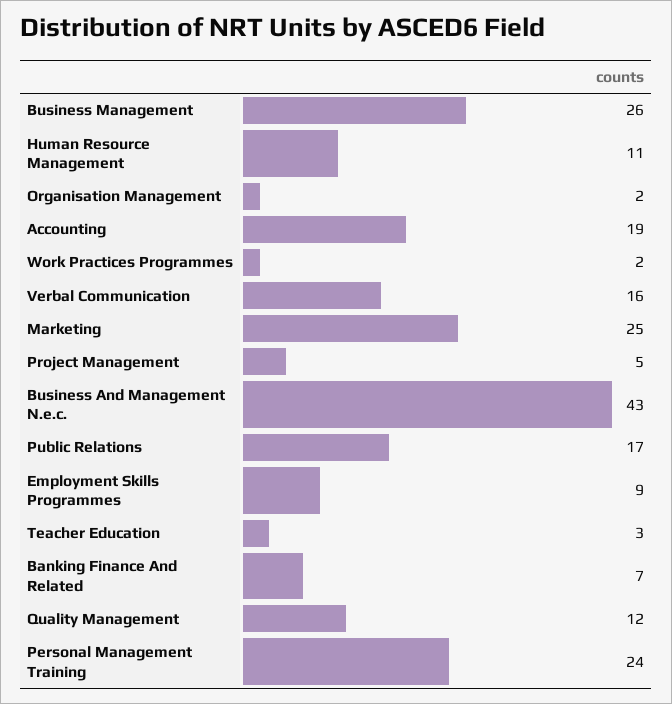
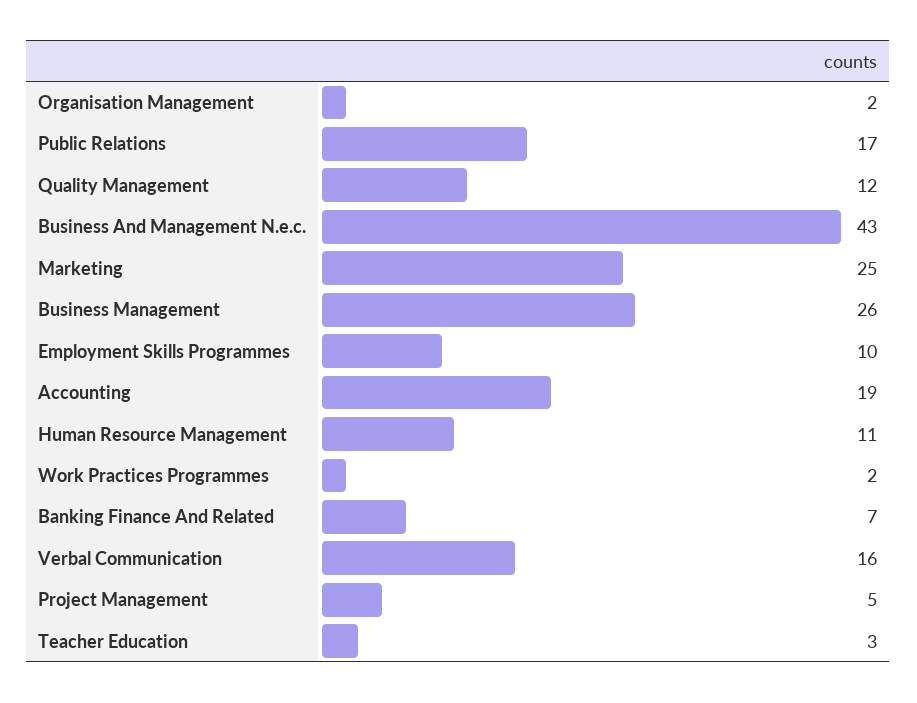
Employment Skills Programmes: 9 -> 10
Personal Management Training: 24 -> none

